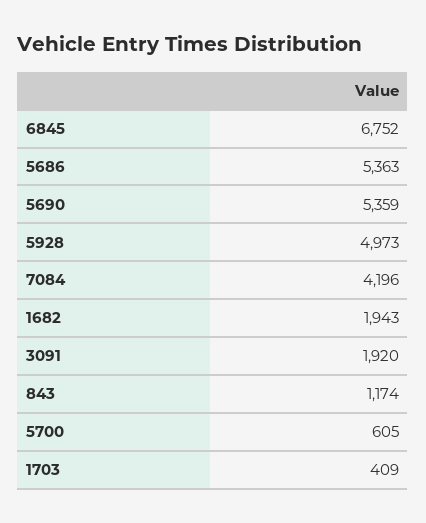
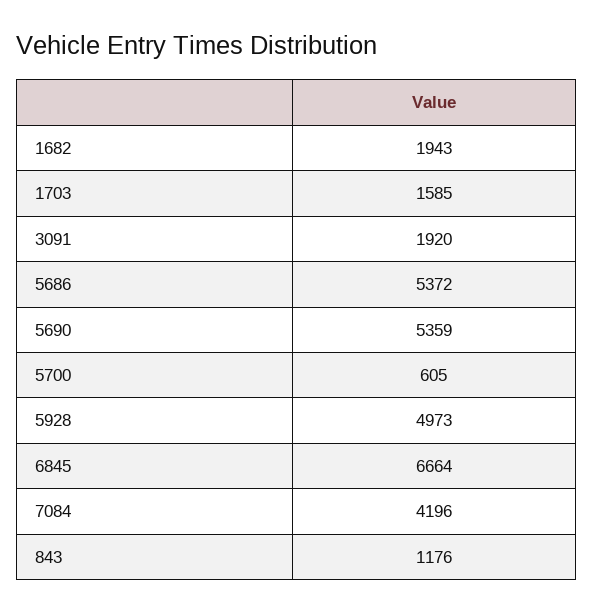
6845: 6752 -> 6664
5686: 5363 -> 5372
843: 1174 -> 1176
1703: 409 -> 1585

